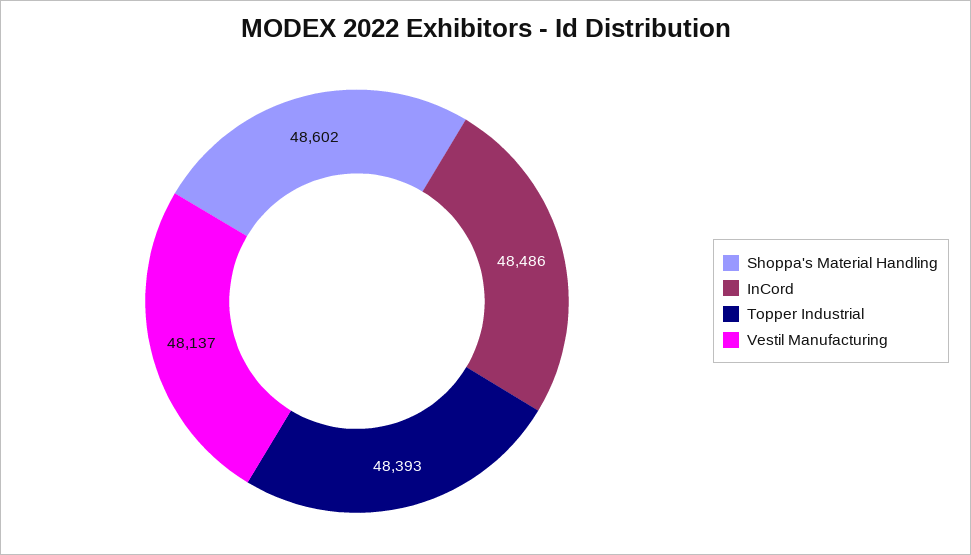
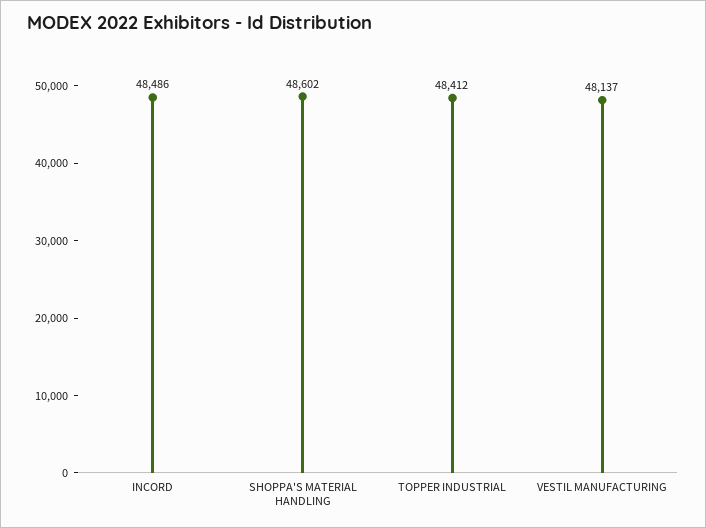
Topper Industrial: 48393 -> 48412

